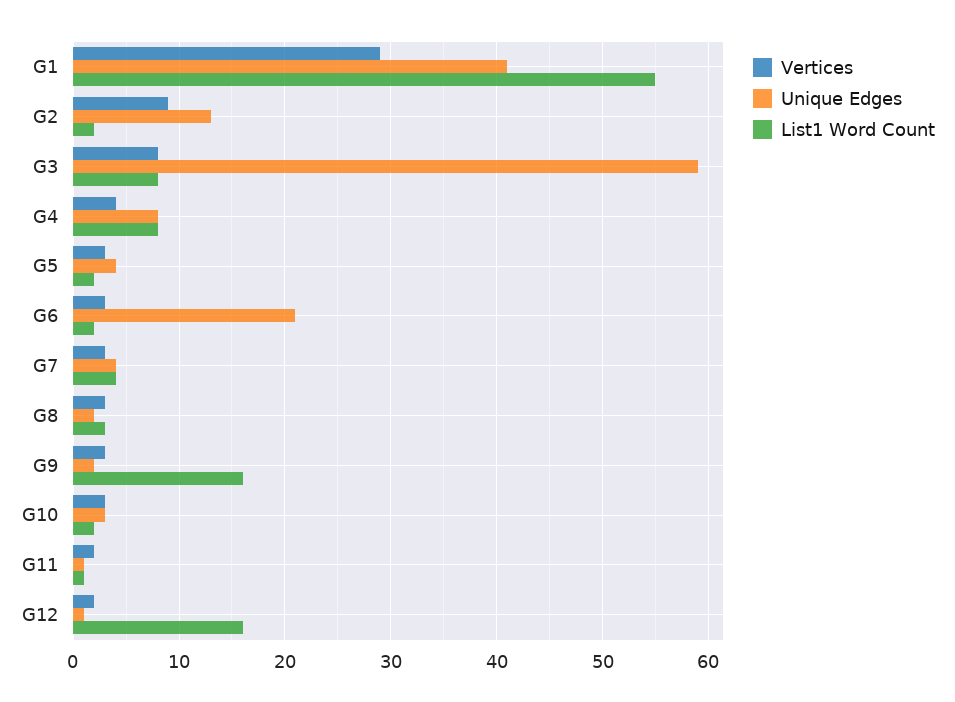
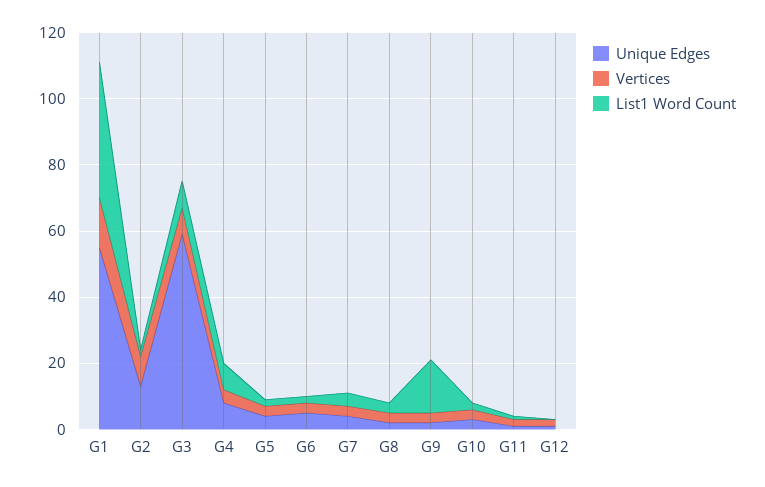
Vertices, G1: 29 -> 15
Unique Edges, G1: 41 -> 55
List1 Word Count, G1: 55 -> 40
Unique Edges, G6: 21 -> 5
List1 Word Count, G12: 16 -> 0

